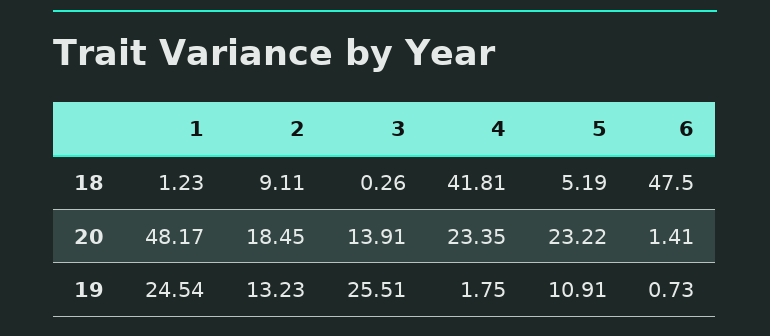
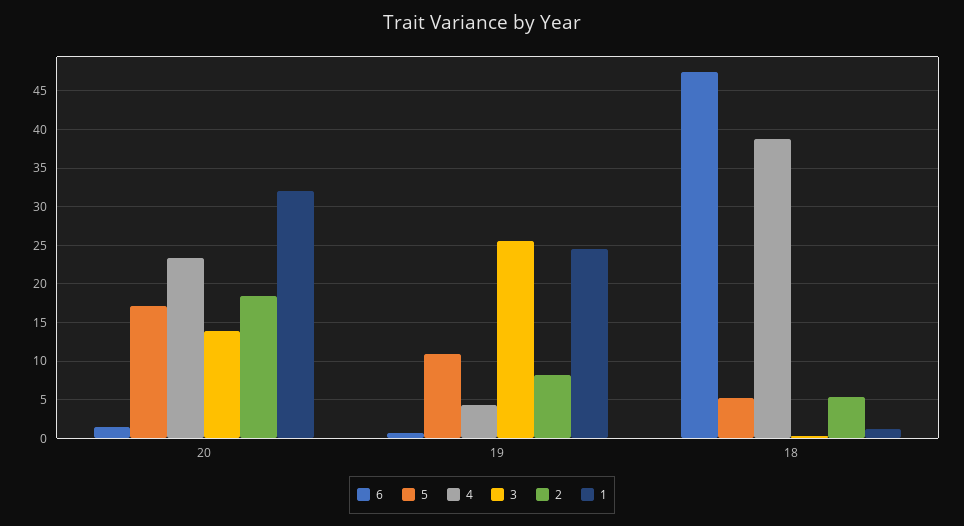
2, 18: 9.11 -> 5
4, 18: 41.81 -> 39
1, 20: 48.17 -> 32
5, 20: 23.22 -> 17
2, 19: 13.23 -> 8
4, 19: 1.75 -> 4

